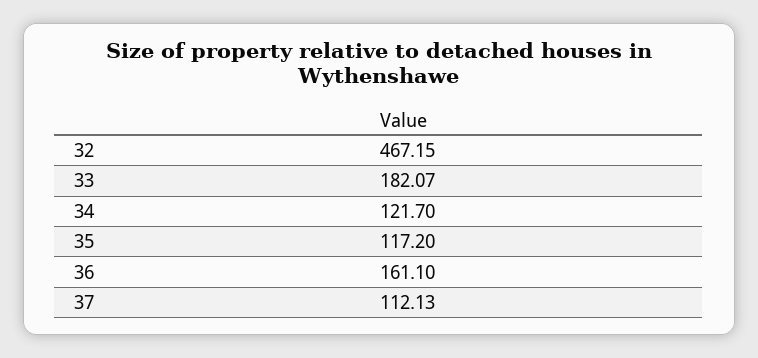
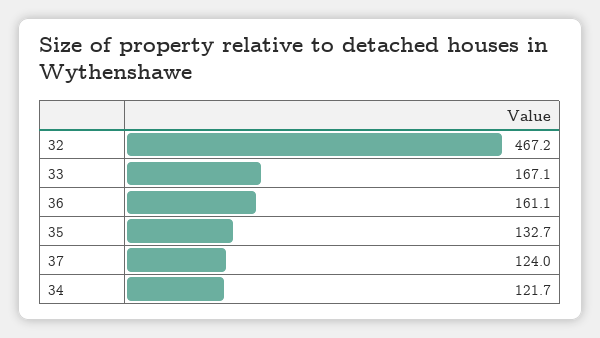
33: 182.07 -> 167.1
35: 117.2 -> 132.7
37: 112.13 -> 124

